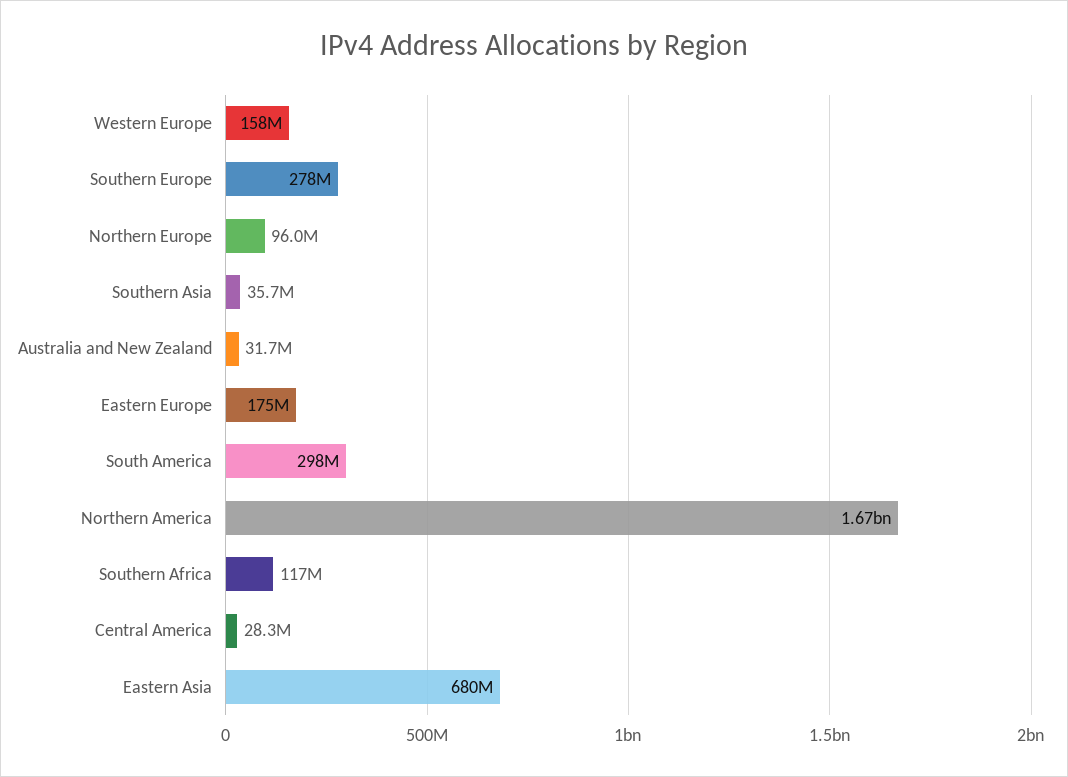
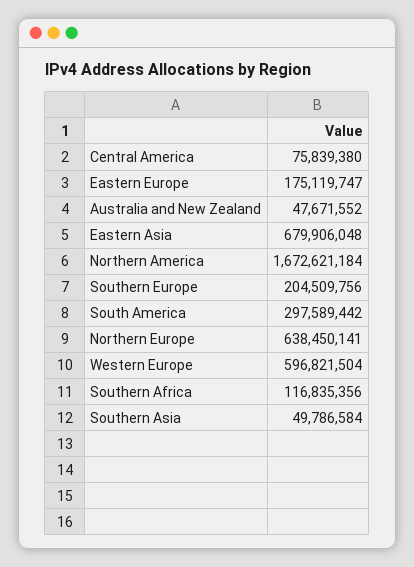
Western Europe: 158000000 -> 596821504
Southern Europe: 278000000 -> 204509756
Northern Europe: 96000000 -> 638450141
Southern Asia: 35700000 -> 49786584
Australia and New Zealand: 31700000 -> 47671552
Central America: 28300000 -> 75839380

